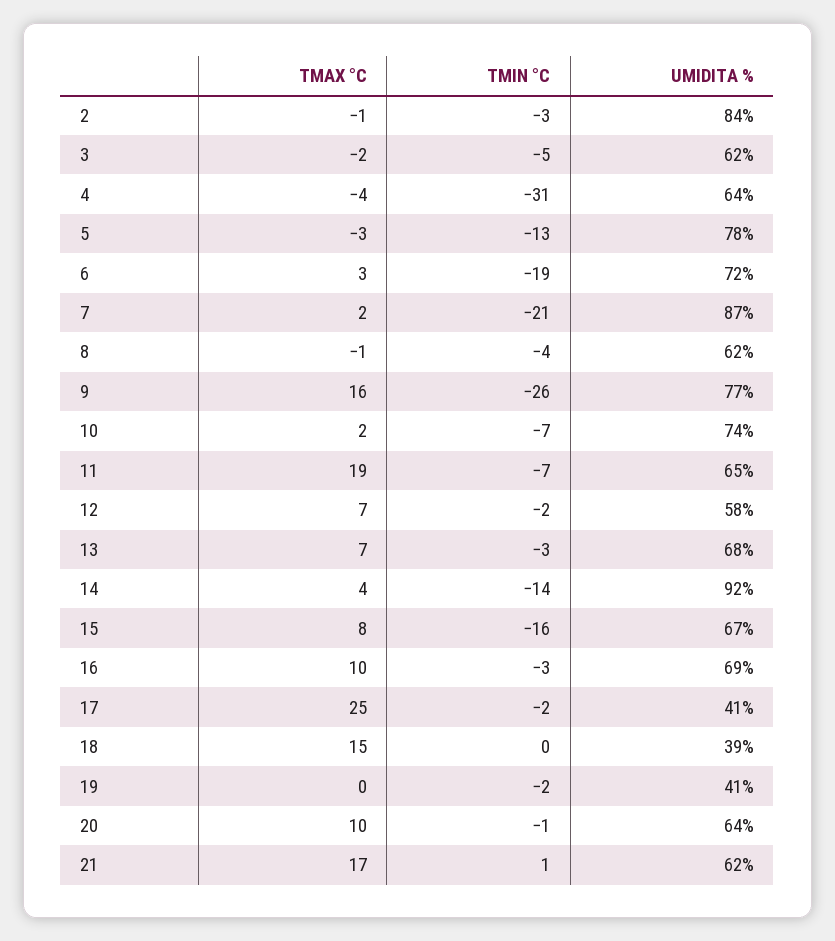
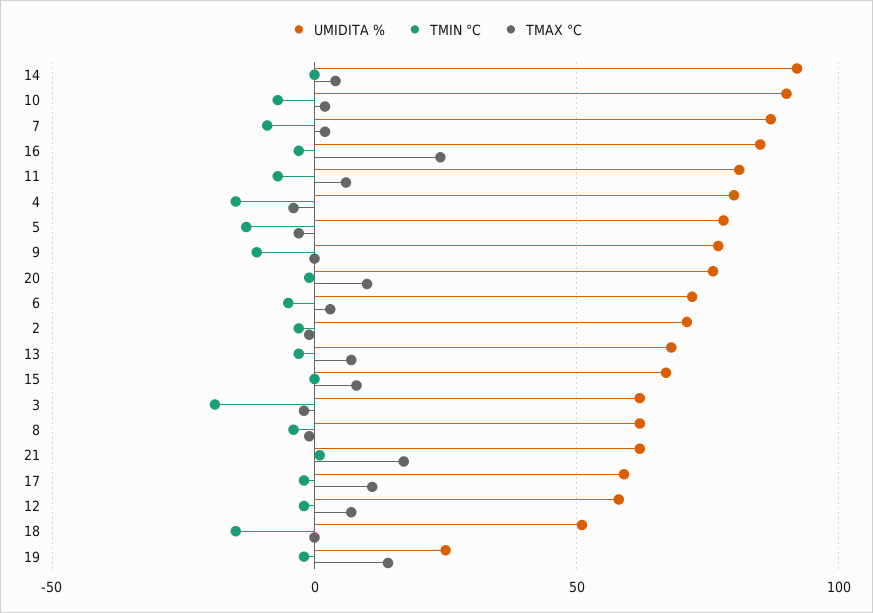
UMIDITA %, 2: 84 -> 70
TMIN °C, 3: -5 -> -20
TMIN °C, 4: -31 -> -15
UMIDITA %, 4: 64 -> 80
TMIN °C, 6: -19 -> -5
TMIN °C, 7: -21 -> -10
TMAX °C, 9: 16 -> 0
TMIN °C, 9: -26 -> -10
UMIDITA %, 10: 74 -> 90
TMAX °C, 11: 19 -> 5
UMIDITA %, 11: 65 -> 80
TMIN °C, 14: -14 -> 0
TMIN °C, 15: -16 -> 0
TMAX °C, 16: 10 -> 25
UMIDITA %, 16: 69 -> 85
TMAX °C, 17: 25 -> 10
UMIDITA %, 17: 41 -> 60
TMAX °C, 18: 15 -> 0
TMIN °C, 18: 0 -> -15
UMIDITA %, 18: 39 -> 50
TMAX °C, 19: 0 -> 15
UMIDITA %, 19: 41 -> 25
UMIDITA %, 20: 64 -> 75

